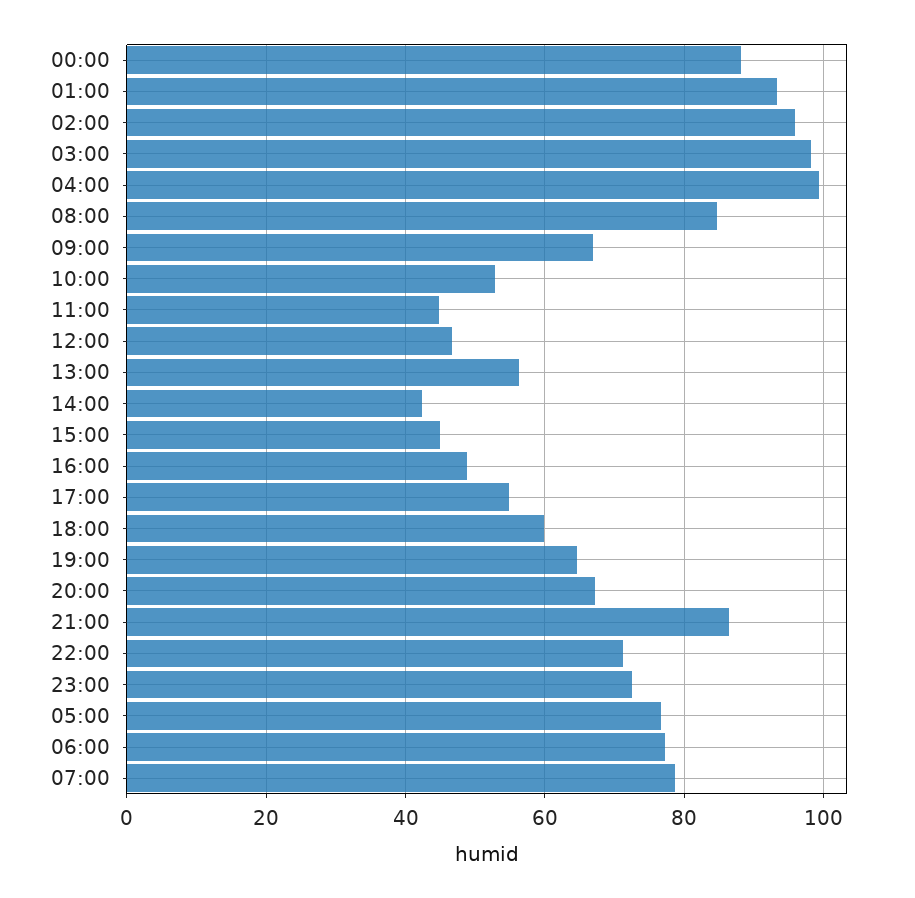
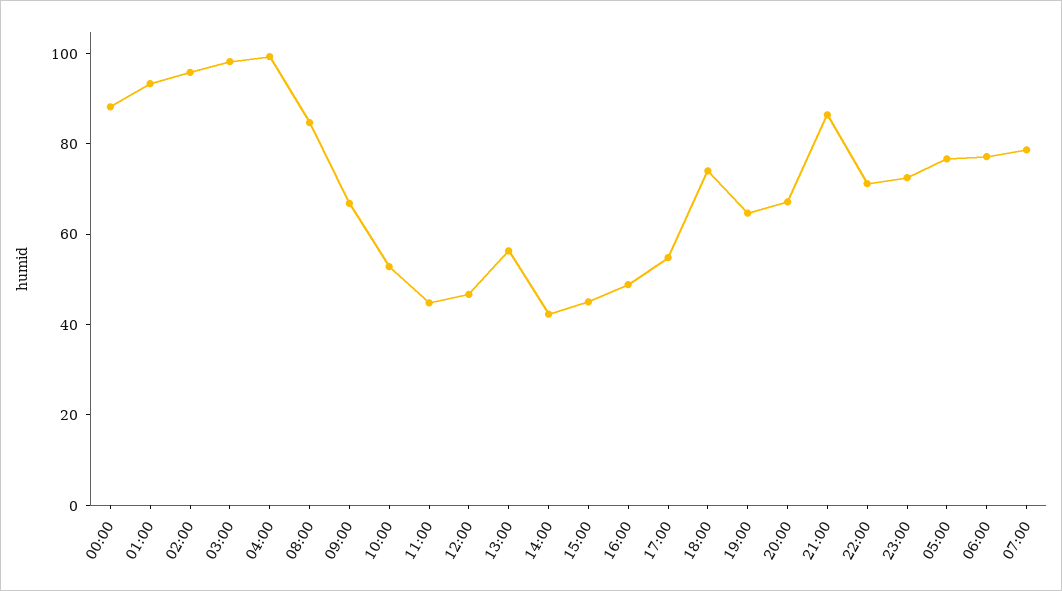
18:00: 60 -> 75

